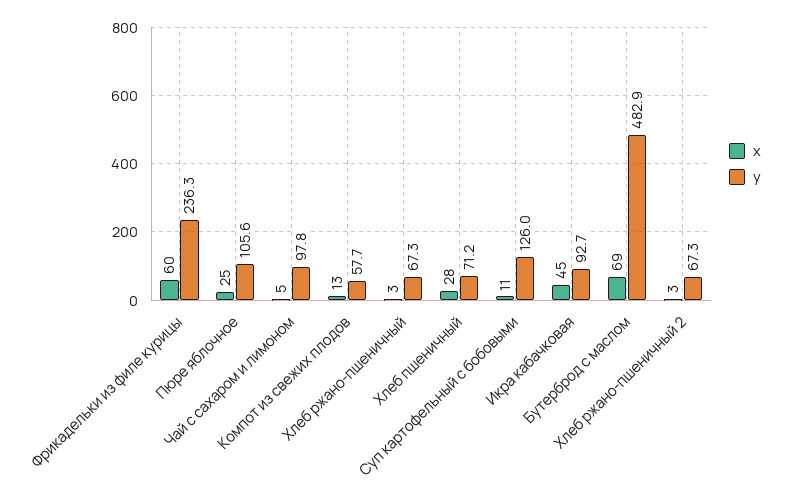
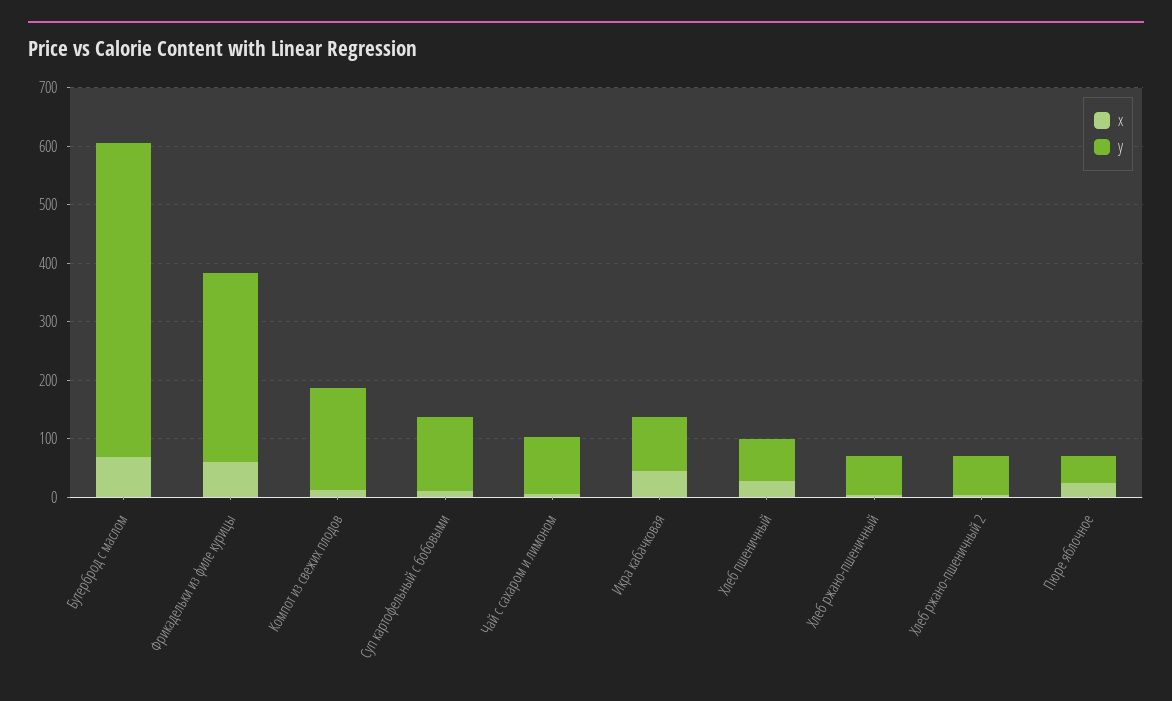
y, Фрикадельки из филе курицы: 236.3 -> 320
y, Пюре яблочное: 105.6 -> 40
y, Компот из свежих плодов: 57.7 -> 180
y, Бутерброд с маслом: 482.9 -> 540

